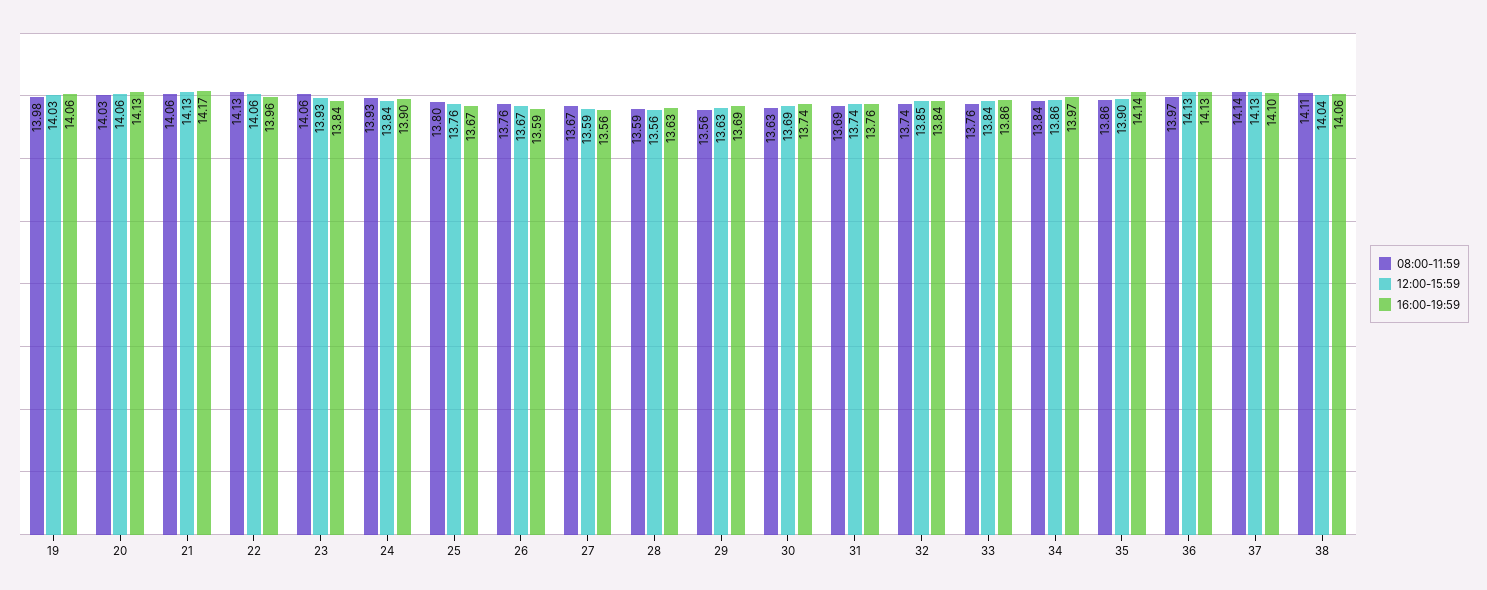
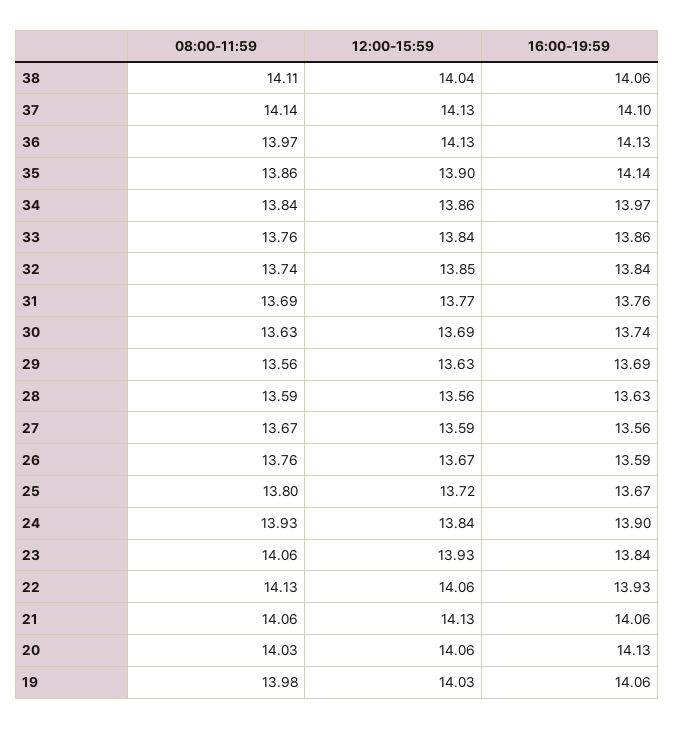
16:00-19:59, 21: 14.17 -> 14.06
16:00-19:59, 22: 13.96 -> 13.93
12:00-15:59, 25: 13.76 -> 13.72
12:00-15:59, 31: 13.74 -> 13.77

